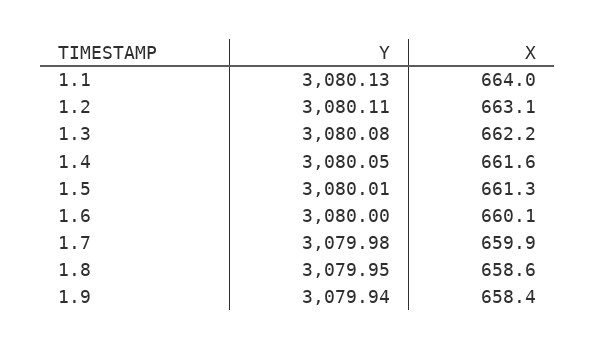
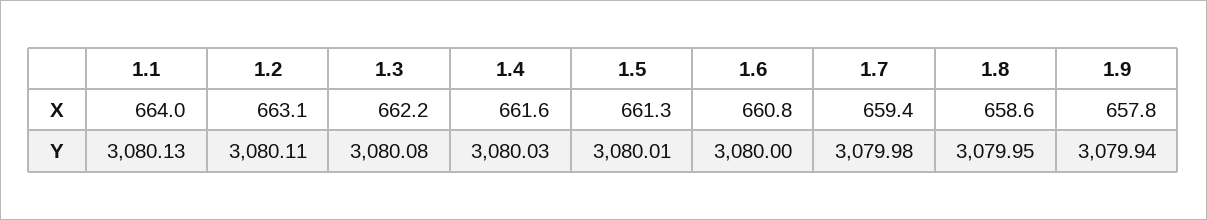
Y, 1.4: 3080.05 -> 3080.03
X, 1.6: 660.1 -> 660.8
X, 1.7: 659.9 -> 659.4
X, 1.9: 658.4 -> 657.8

